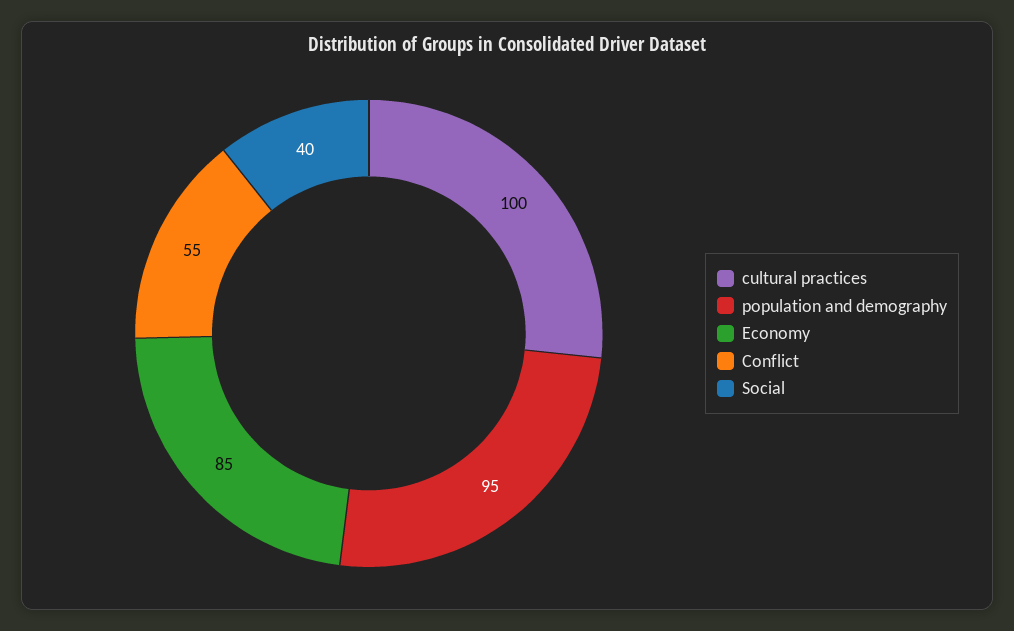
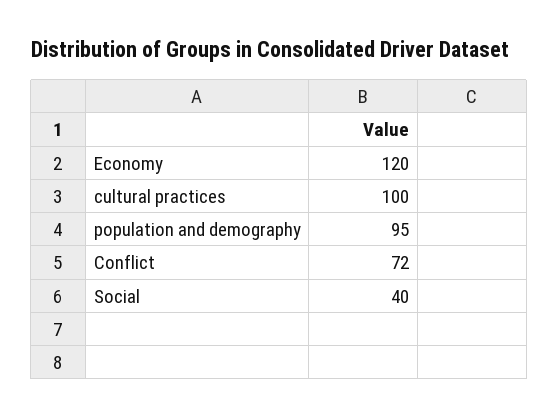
Economy: 85 -> 120
Conflict: 55 -> 72

